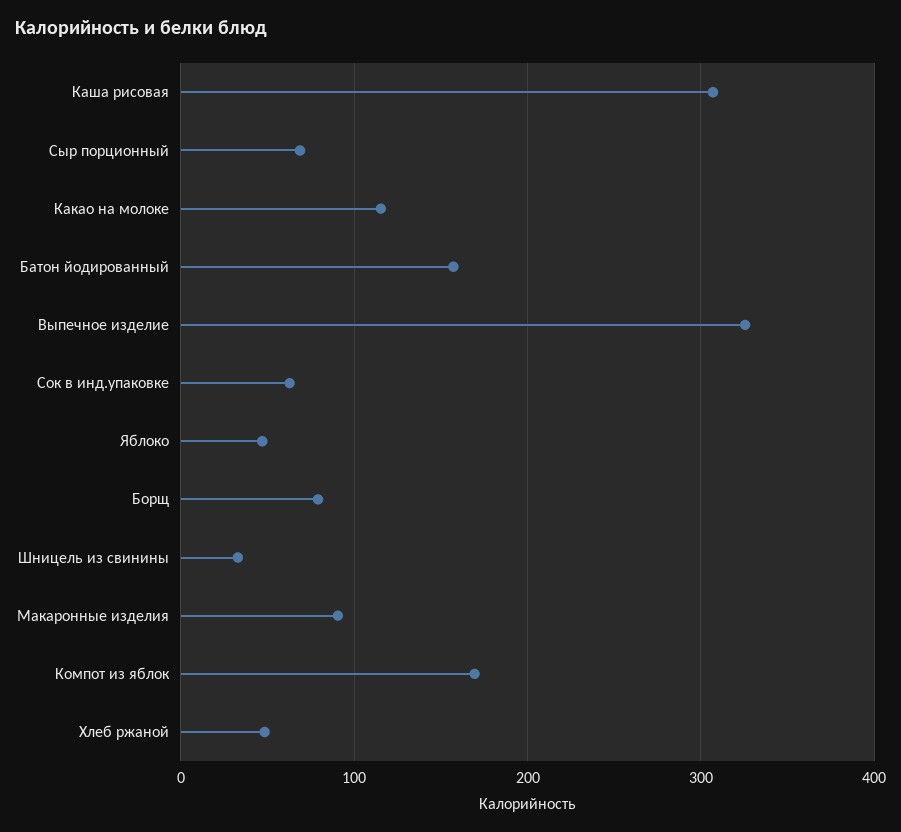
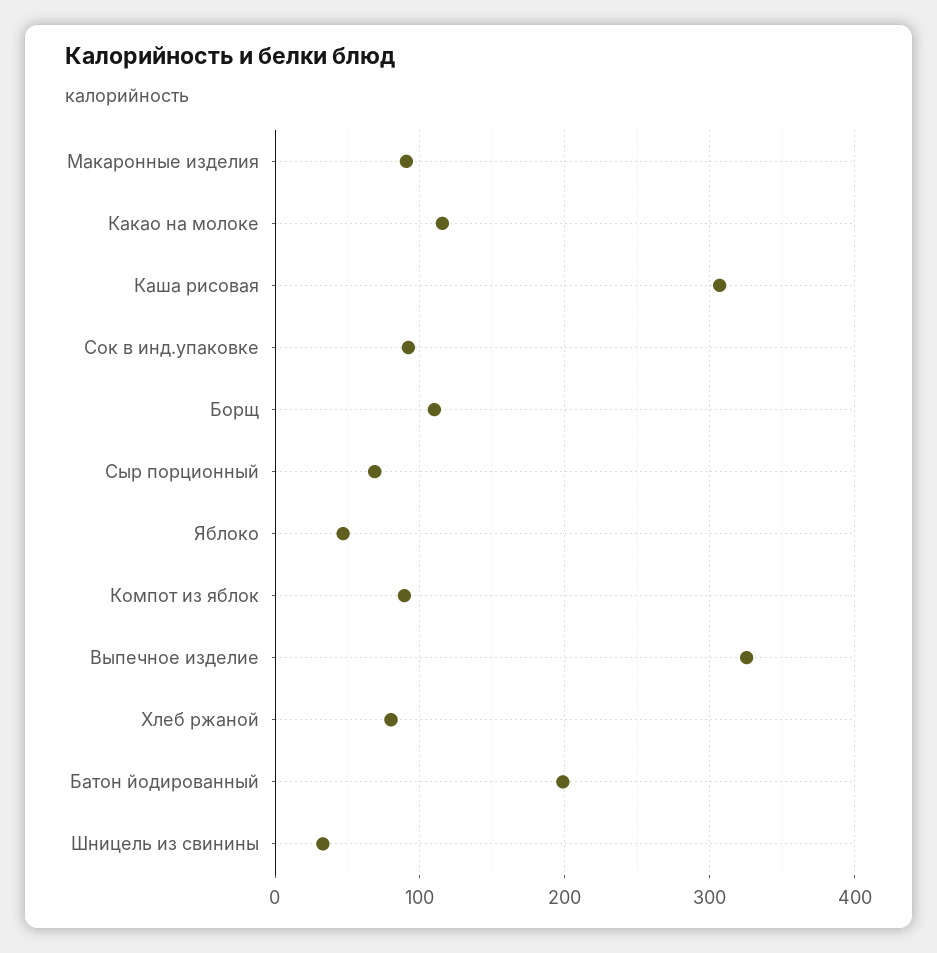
Батон йодированный: 160 -> 200
Сок в инд.упаковке: 60 -> 90
Борщ: 80 -> 110
Компот из яблок: 170 -> 90
Хлеб ржаной: 50 -> 80

